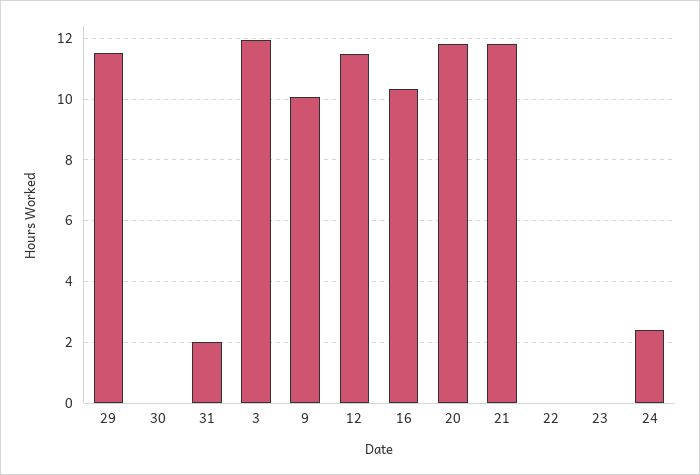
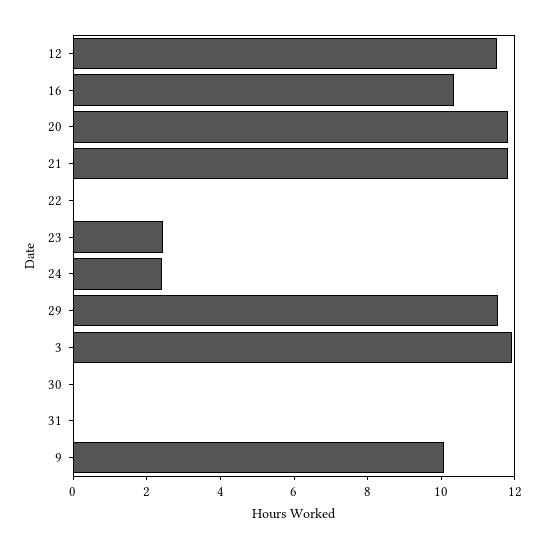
31: 2 -> 0
23: 0 -> 2.5

